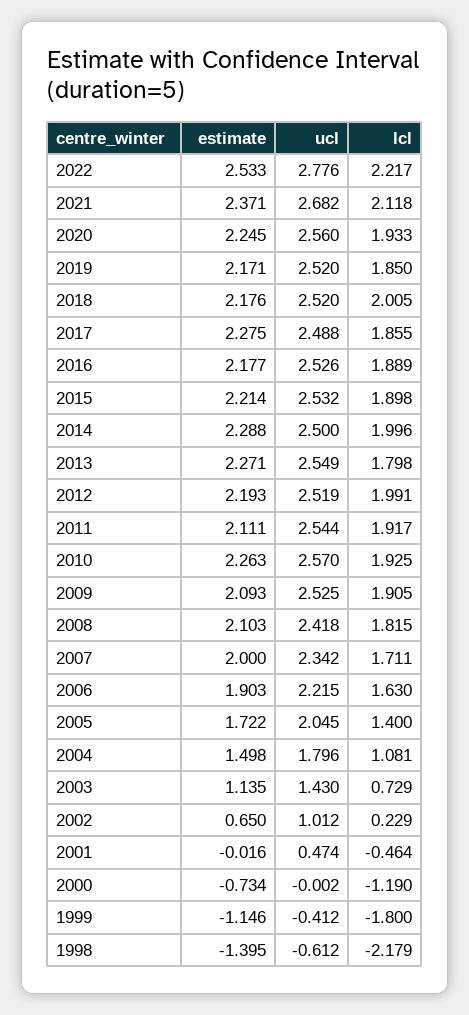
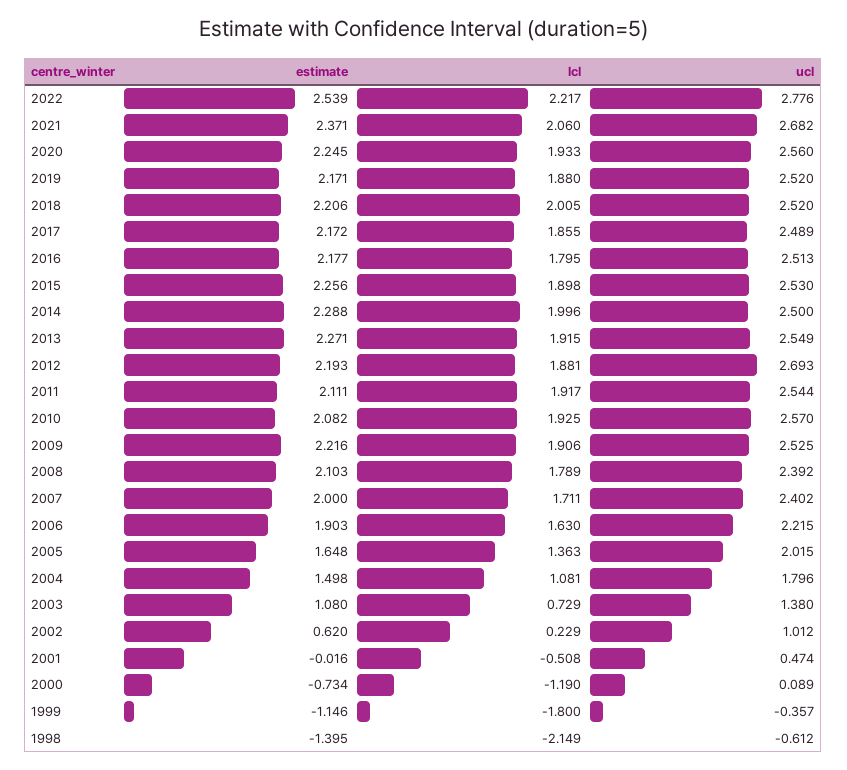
estimate, 2022: 2.533 -> 2.539
lcl, 2021: 2.118 -> 2.06
lcl, 2019: 1.85 -> 1.88
estimate, 2018: 2.176 -> 2.206
estimate, 2017: 2.275 -> 2.172
ucl, 2017: 2.488 -> 2.489
ucl, 2016: 2.526 -> 2.513
lcl, 2016: 1.889 -> 1.795
estimate, 2015: 2.214 -> 2.256
ucl, 2015: 2.532 -> 2.53
lcl, 2013: 1.798 -> 1.915
ucl, 2012: 2.519 -> 2.693
lcl, 2012: 1.991 -> 1.881
estimate, 2010: 2.263 -> 2.082
estimate, 2009: 2.093 -> 2.216
lcl, 2009: 1.905 -> 1.906
ucl, 2008: 2.418 -> 2.392
lcl, 2008: 1.815 -> 1.789
ucl, 2007: 2.342 -> 2.402
estimate, 2005: 1.722 -> 1.648
ucl, 2005: 2.045 -> 2.015
lcl, 2005: 1.4 -> 1.363
estimate, 2003: 1.135 -> 1.08
ucl, 2003: 1.43 -> 1.38
estimate, 2002: 0.65 -> 0.62
lcl, 2001: -0.464 -> -0.508
ucl, 2000: -0.002 -> 0.089
ucl, 1999: -0.412 -> -0.357
lcl, 1998: -2.179 -> -2.149

